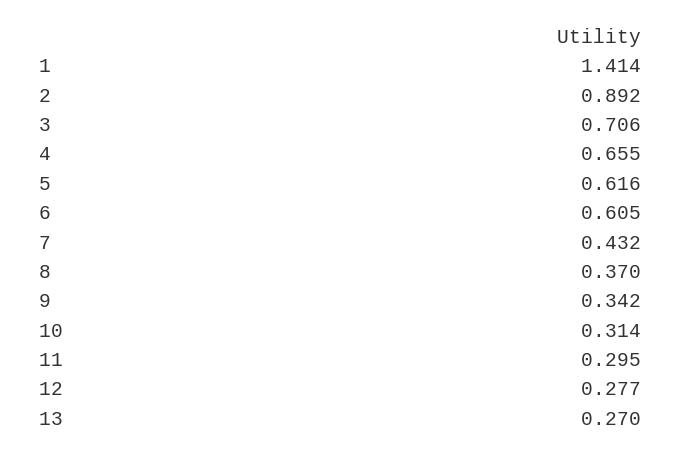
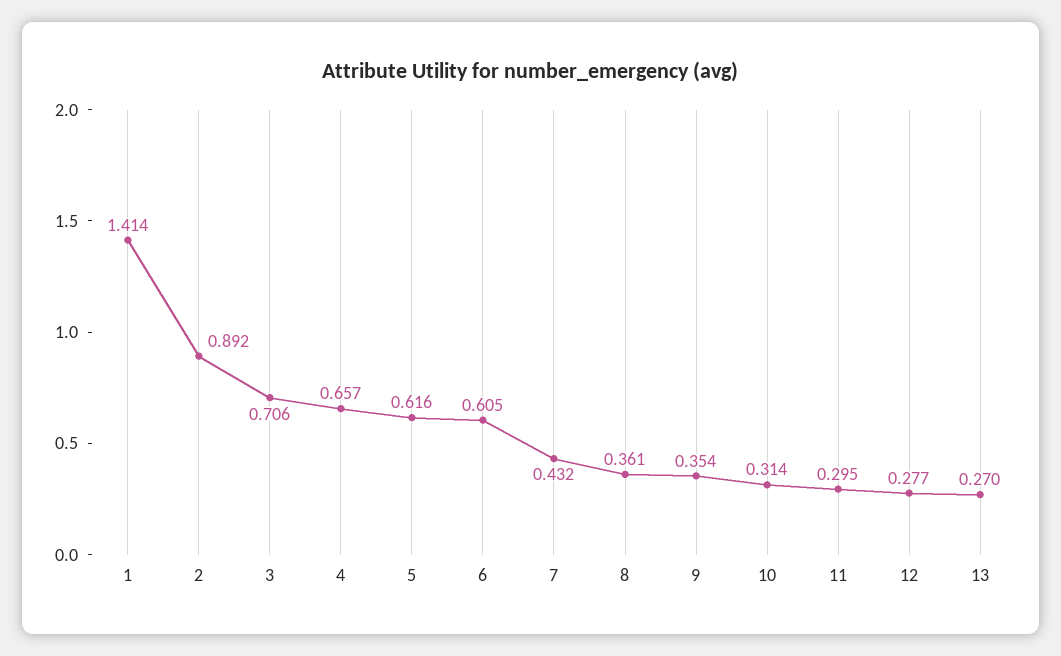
4: 0.655 -> 0.657
8: 0.37 -> 0.361
9: 0.342 -> 0.354

